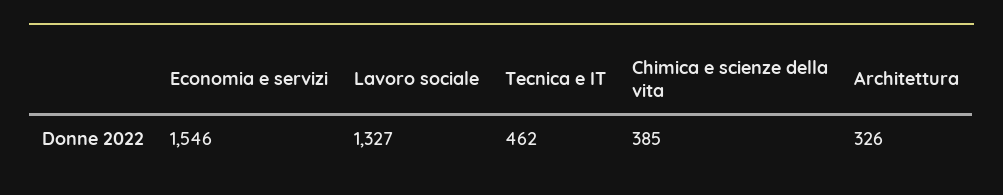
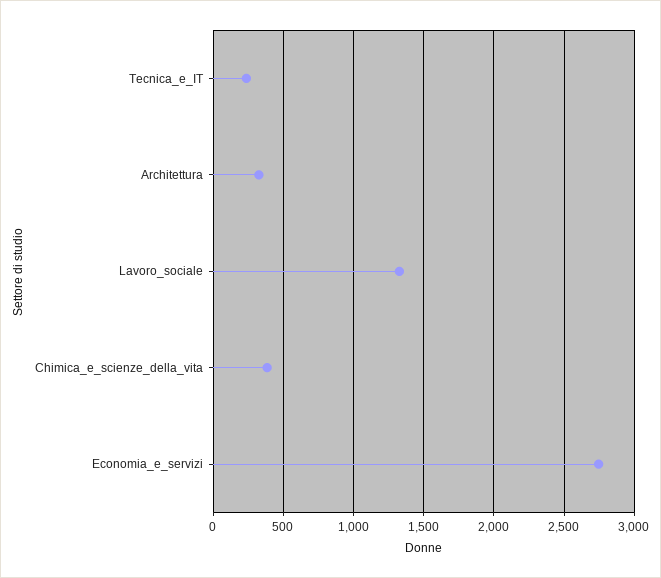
Economia e servizi: 1546 -> 2750
Tecnica e IT: 462 -> 250

